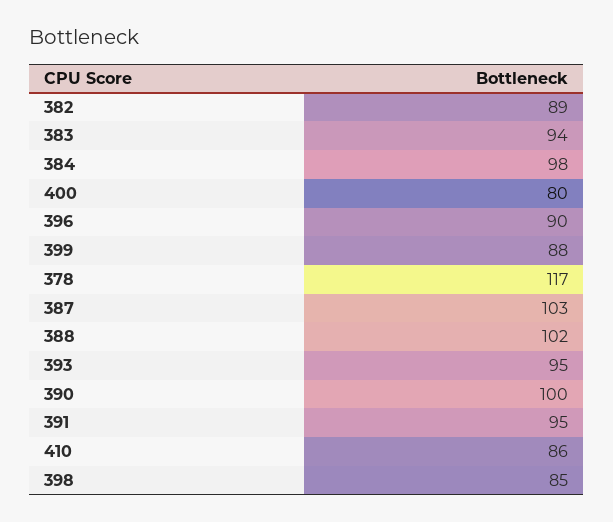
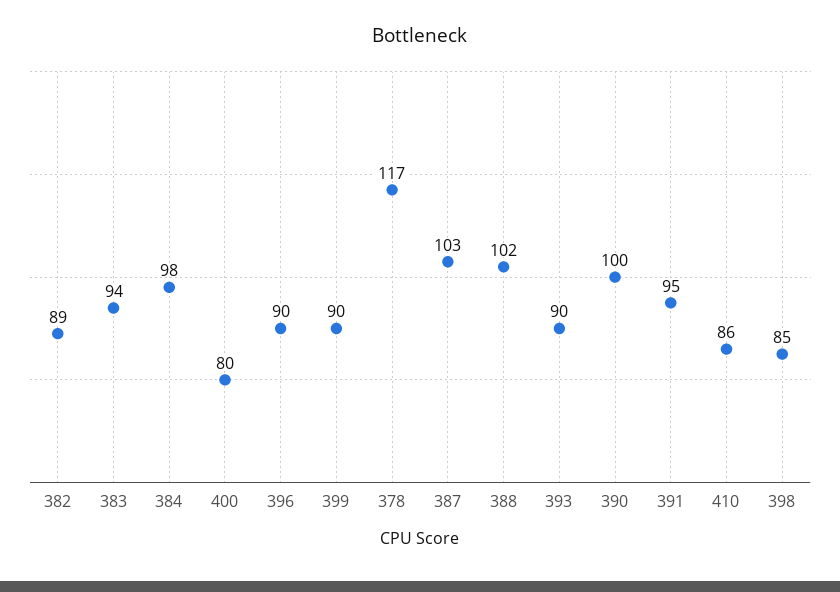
399: 88 -> 90
393: 95 -> 90

